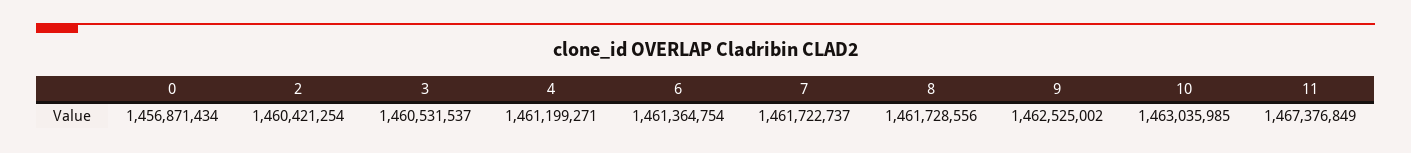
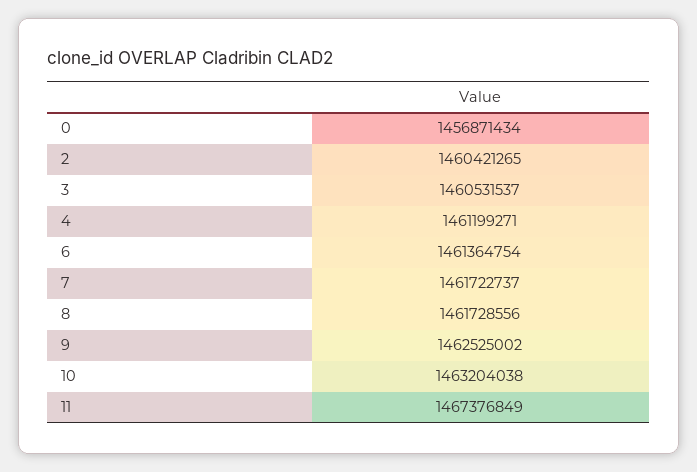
2: 1460421254 -> 1460421265
10: 1463035985 -> 1463204038

